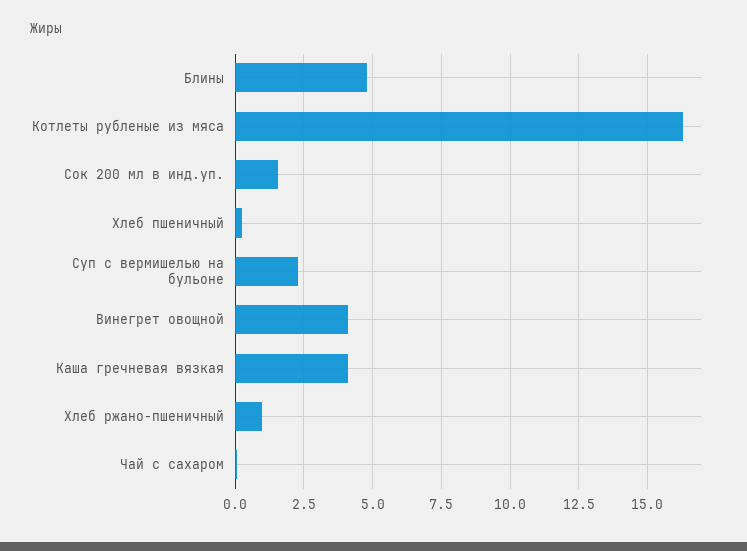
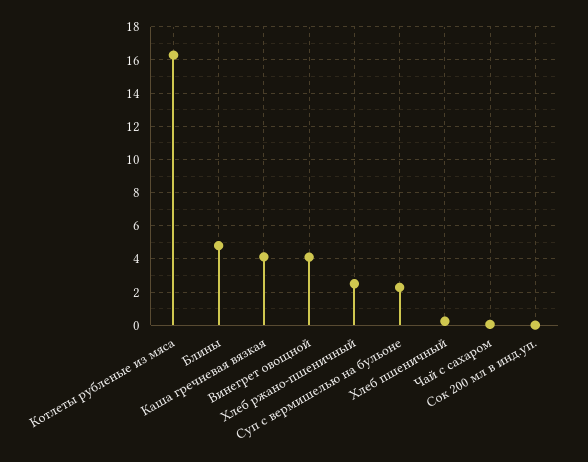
Сок 200 мл в инд.уп.: 1.5 -> 0
Хлеб ржано-пшеничный: 1 -> 2.5

